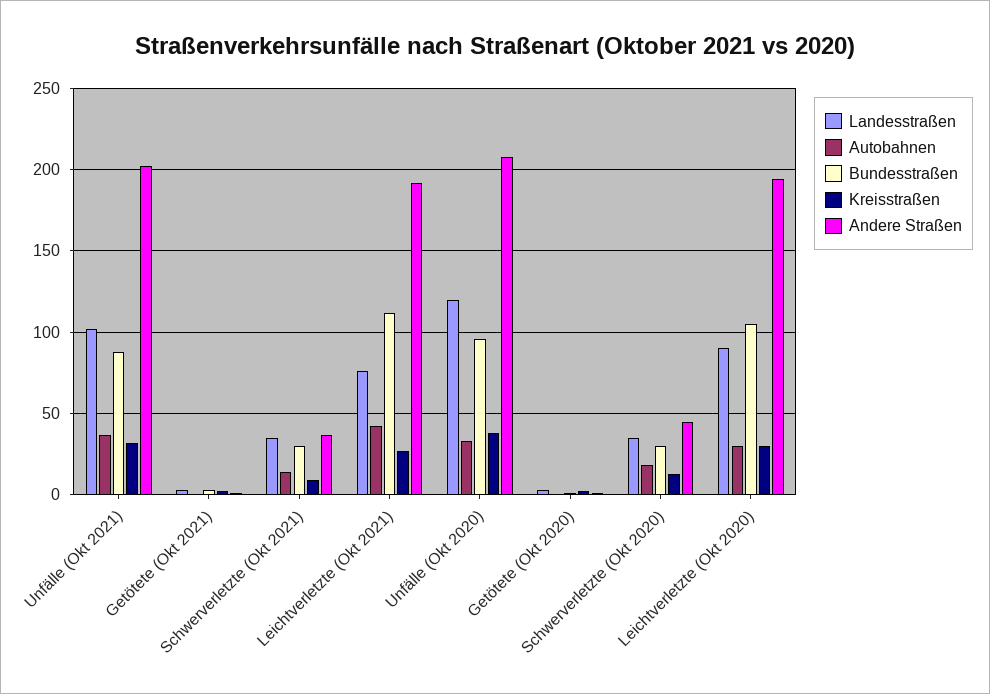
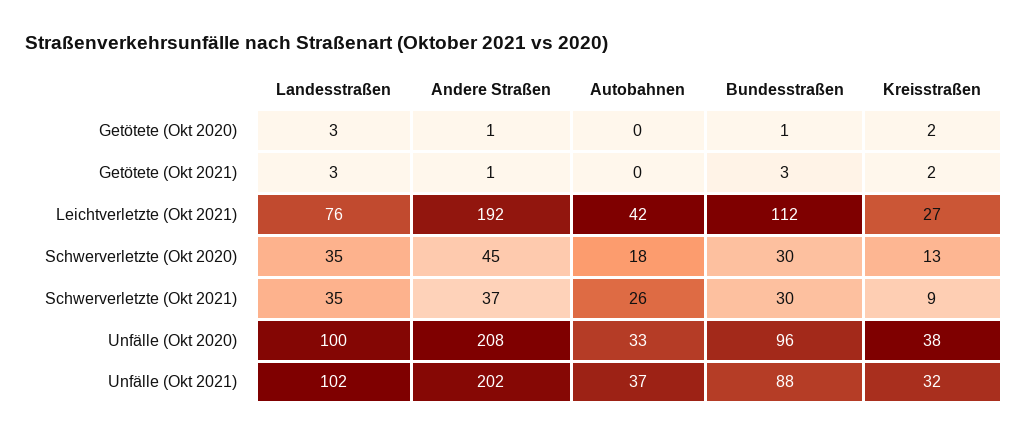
Autobahnen, Schwerverletzte (Okt 2021): 15 -> 26
Landesstraßen, Unfälle (Okt 2020): 120 -> 100
Landesstraßen, Leichtverletzte (Okt 2020): 90 -> none
Autobahnen, Leichtverletzte (Okt 2020): 30 -> none
Bundesstraßen, Leichtverletzte (Okt 2020): 105 -> none
Kreisstraßen, Leichtverletzte (Okt 2020): 30 -> none
Andere Straßen, Leichtverletzte (Okt 2020): 195 -> none

